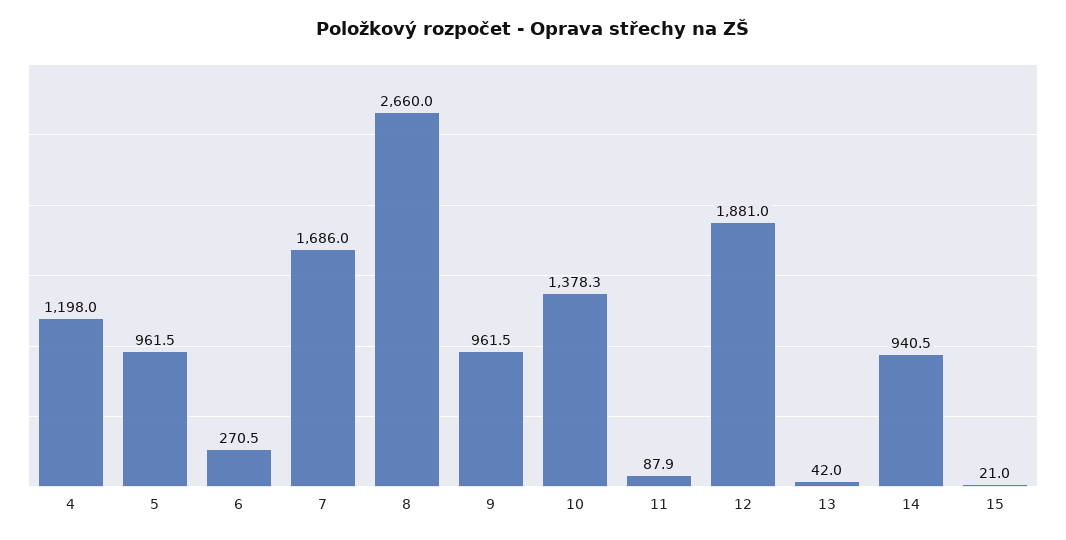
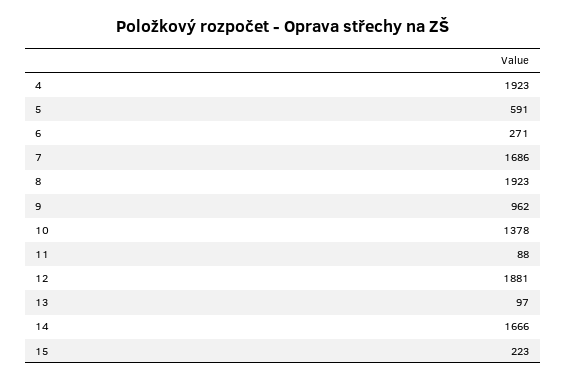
4: 1198 -> 1923
5: 961.5 -> 591
8: 2660 -> 1923
13: 42 -> 97
14: 940.5 -> 1666
15: 21 -> 223

